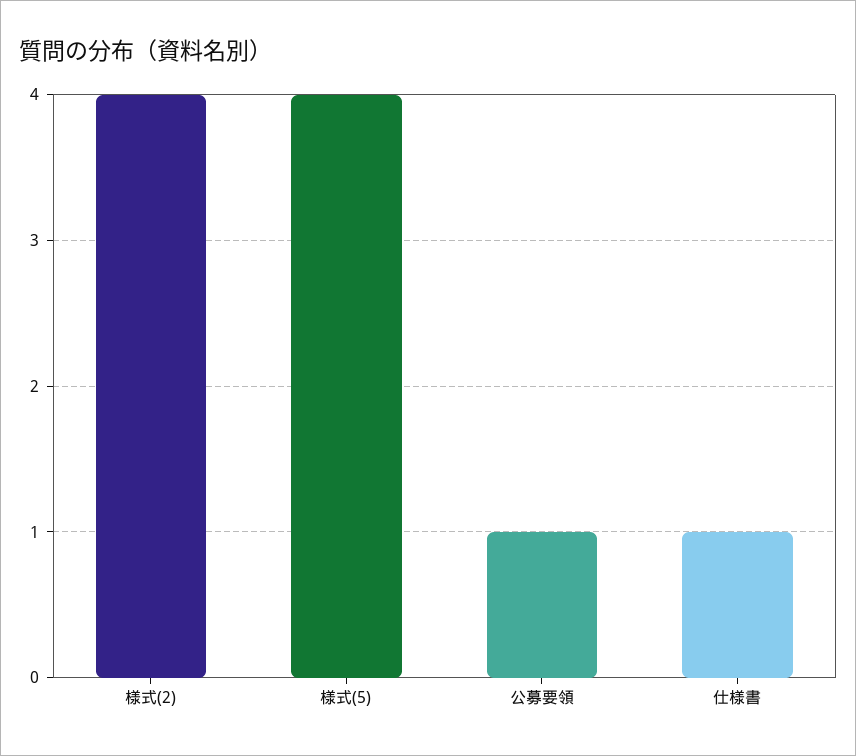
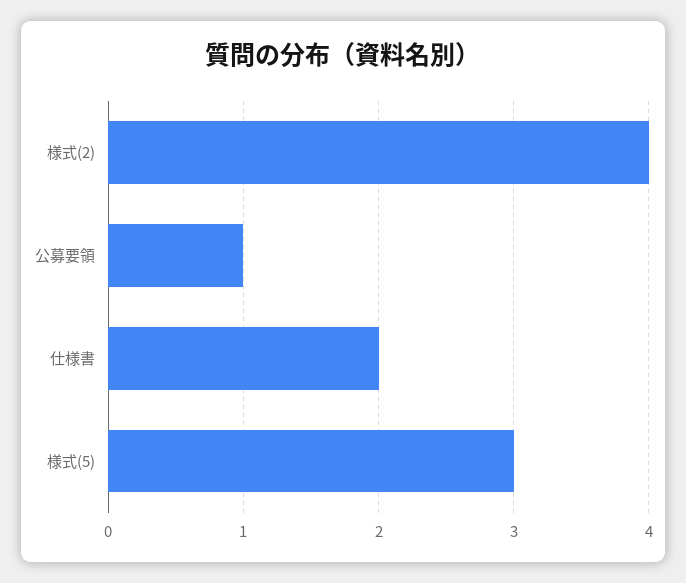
様式(5): 4 -> 3
仕様書: 1 -> 2

